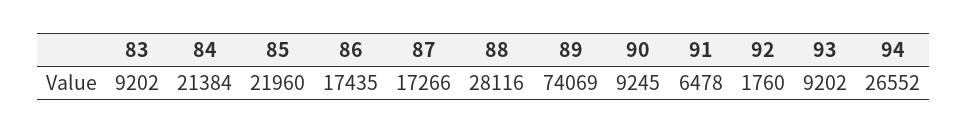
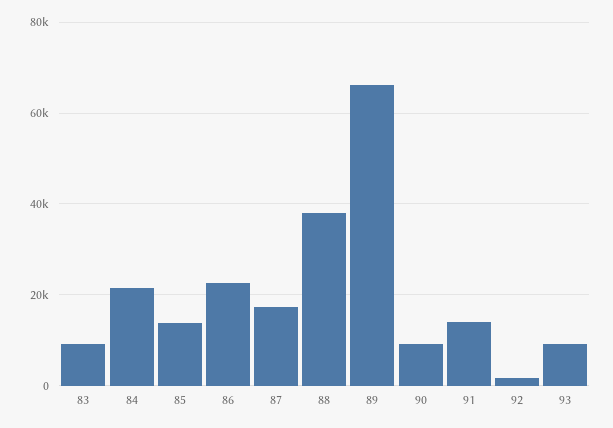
85: 21960 -> 14000
86: 17435 -> 22000
88: 28116 -> 38000
89: 74069 -> 66000
91: 6478 -> 14000
94: 26552 -> none

